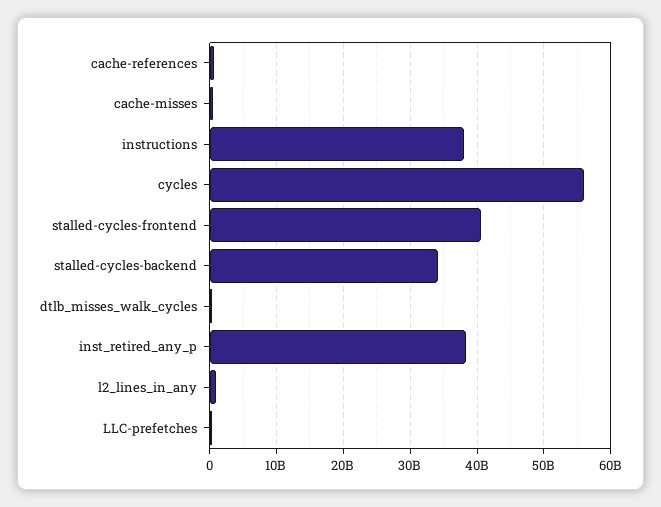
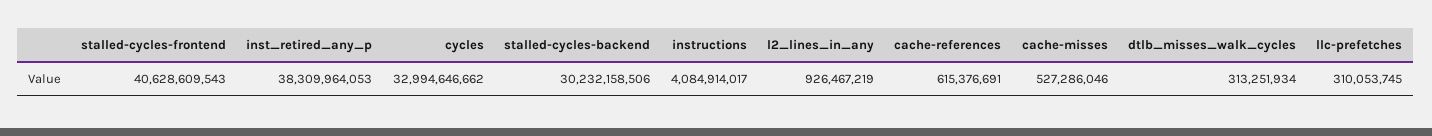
instructions: 38000000000 -> 4084914017
cycles: 56000000000 -> 32994646662
stalled-cycles-backend: 34000000000 -> 30232158506

